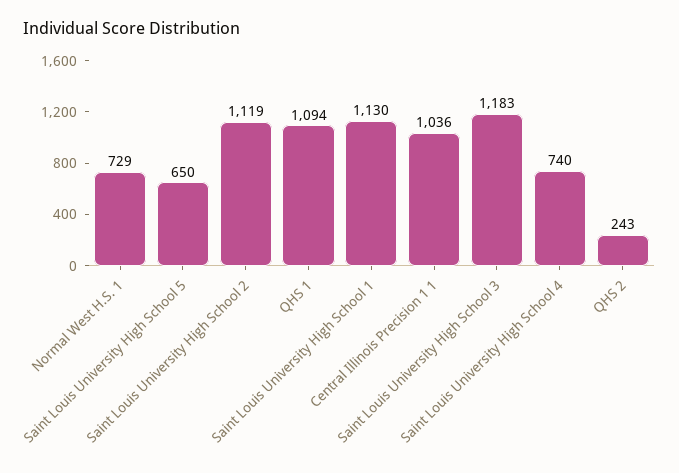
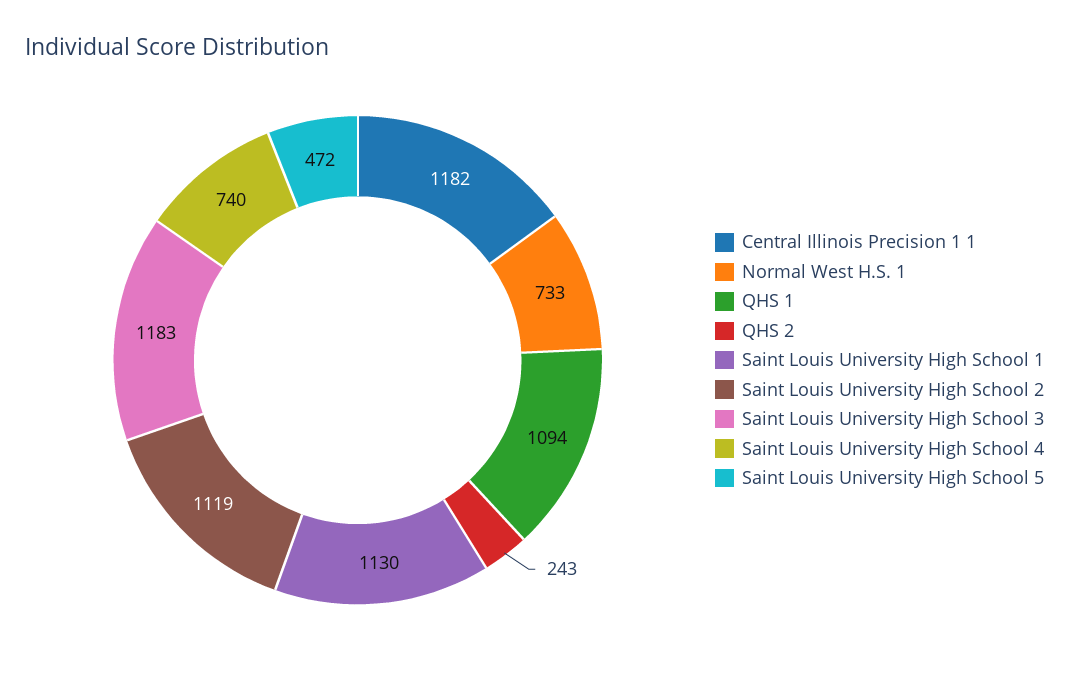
Normal West H.S. 1: 729 -> 733
Saint Louis University High School 5: 650 -> 472
Central Illinois Precision 1 1: 1036 -> 1182

